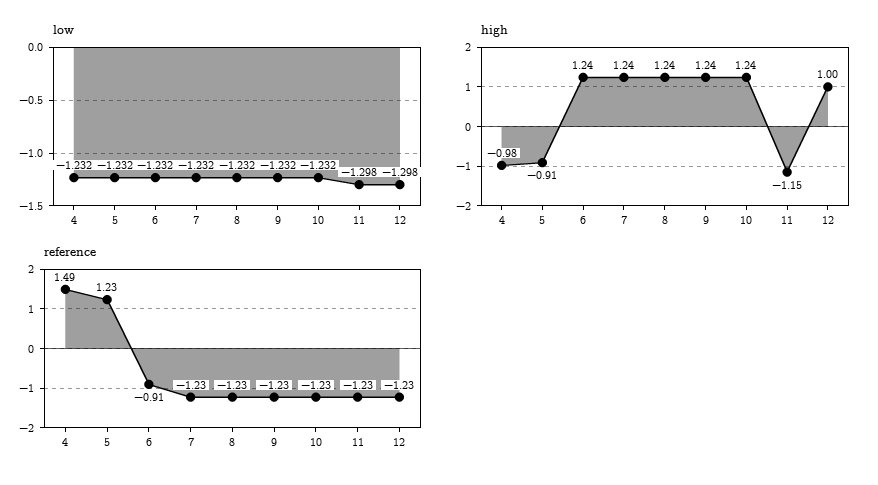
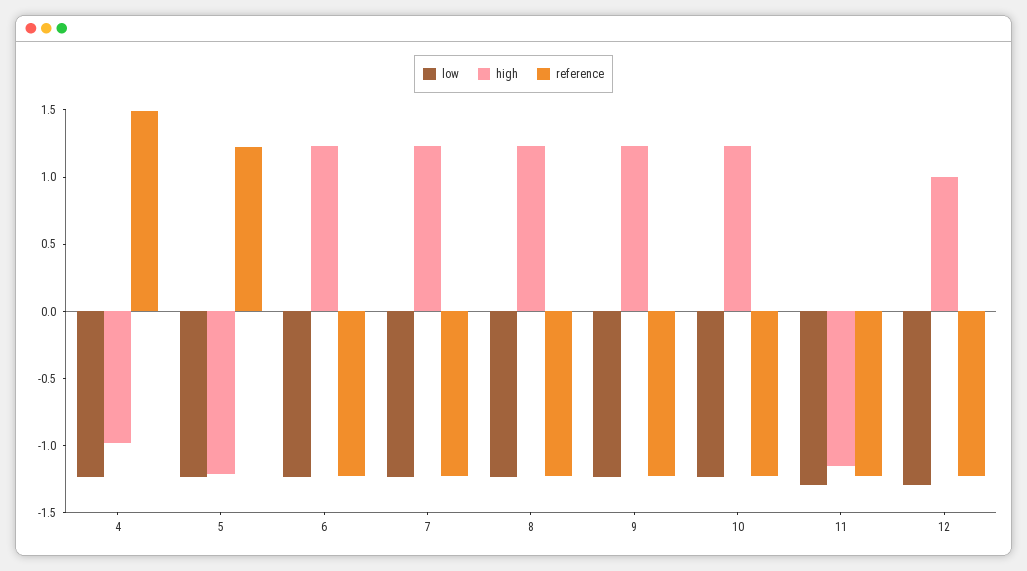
high, 5: -0.91 -> -1.2
reference, 6: -0.91 -> -1.2

